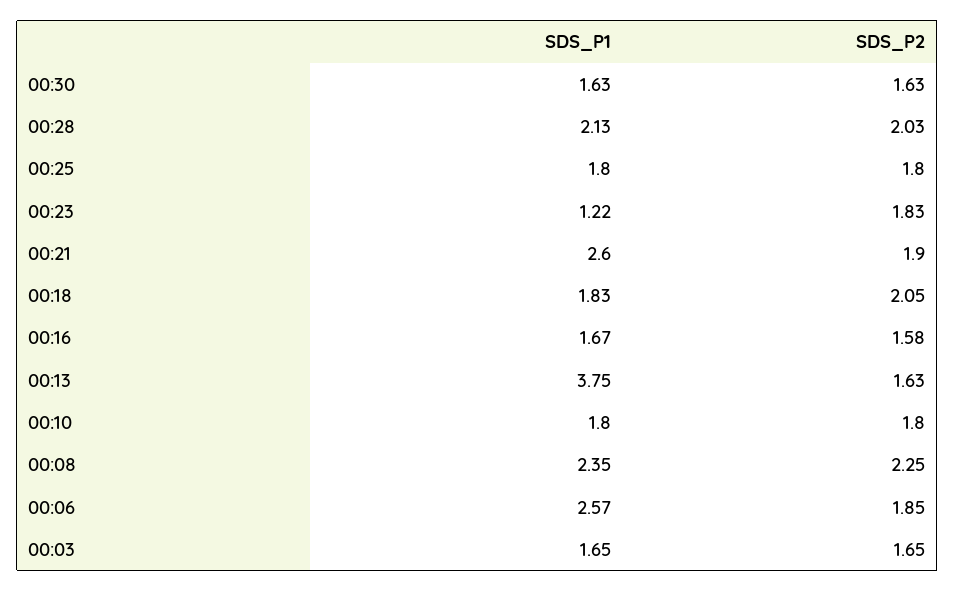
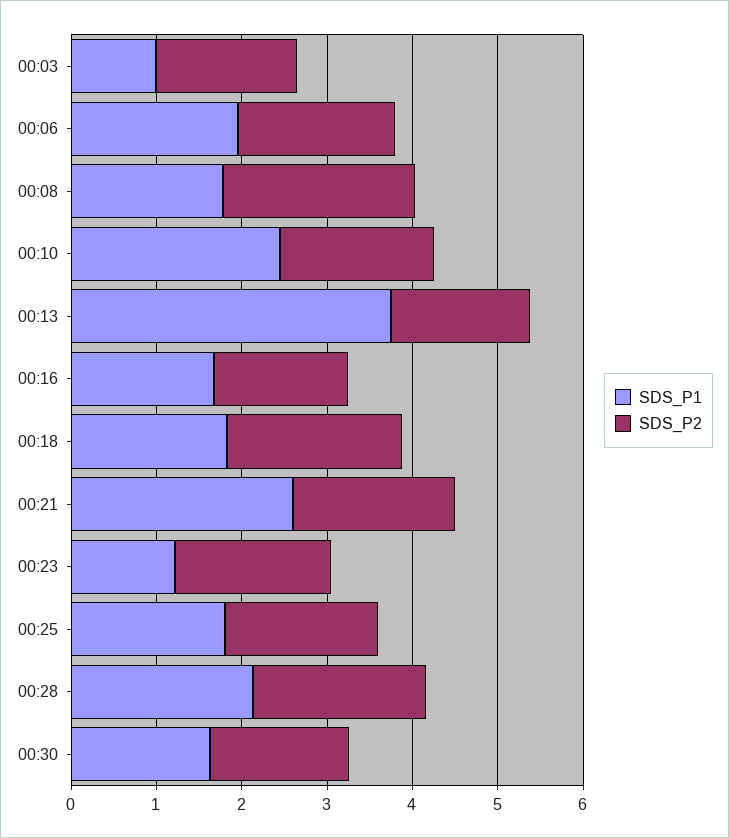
SDS_P1, 00:10: 1.8 -> 2.4
SDS_P1, 00:08: 2.35 -> 1.8
SDS_P1, 00:06: 2.57 -> 2
SDS_P1, 00:03: 1.65 -> 1

